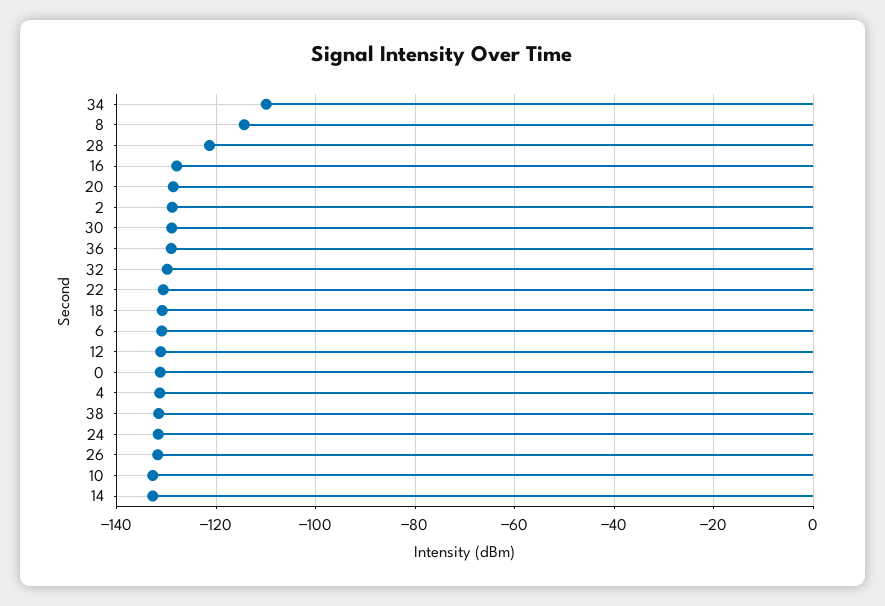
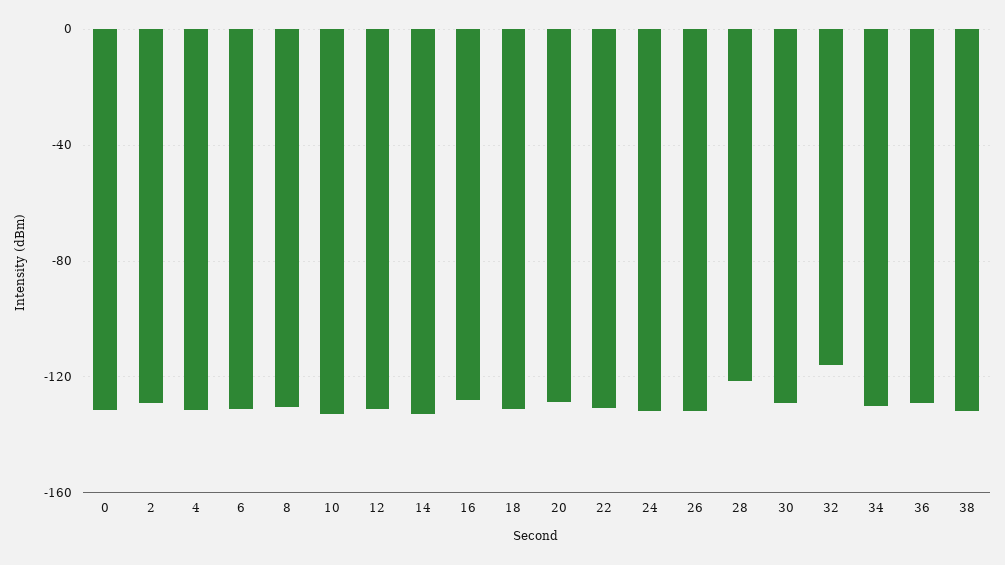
34: -110 -> -130
8: -114 -> -130
32: -130 -> -115

